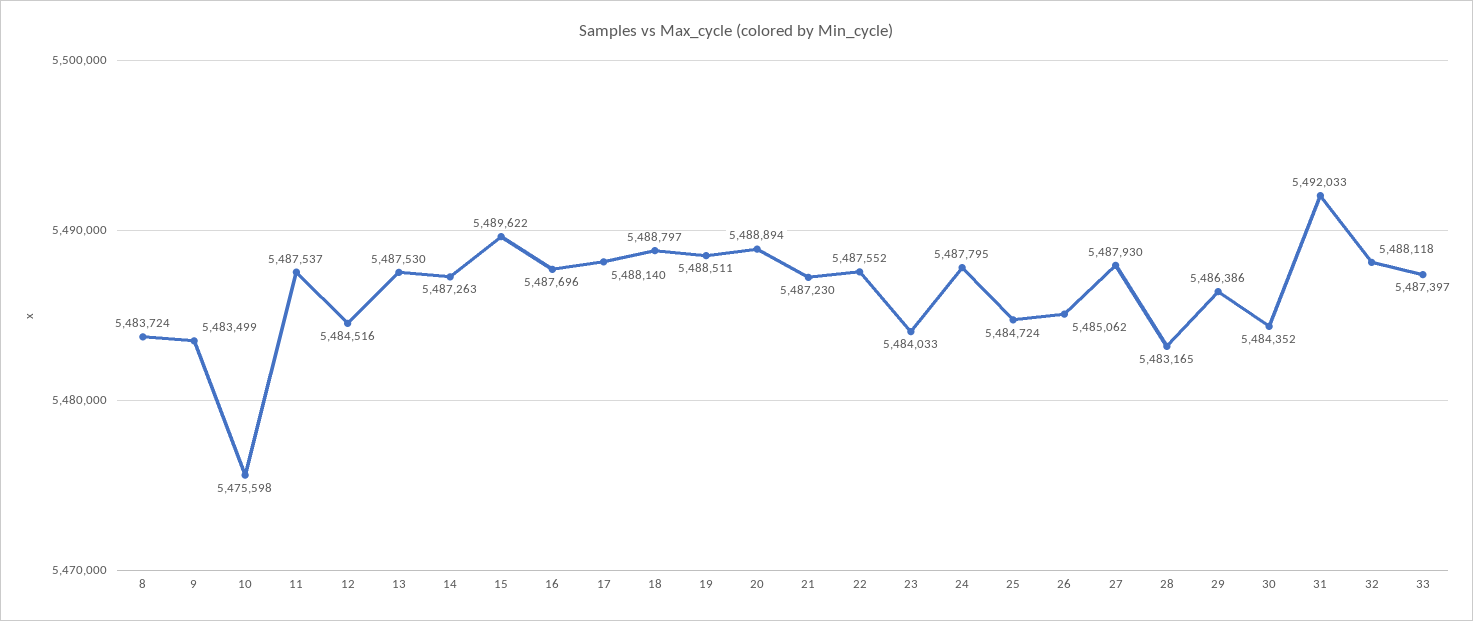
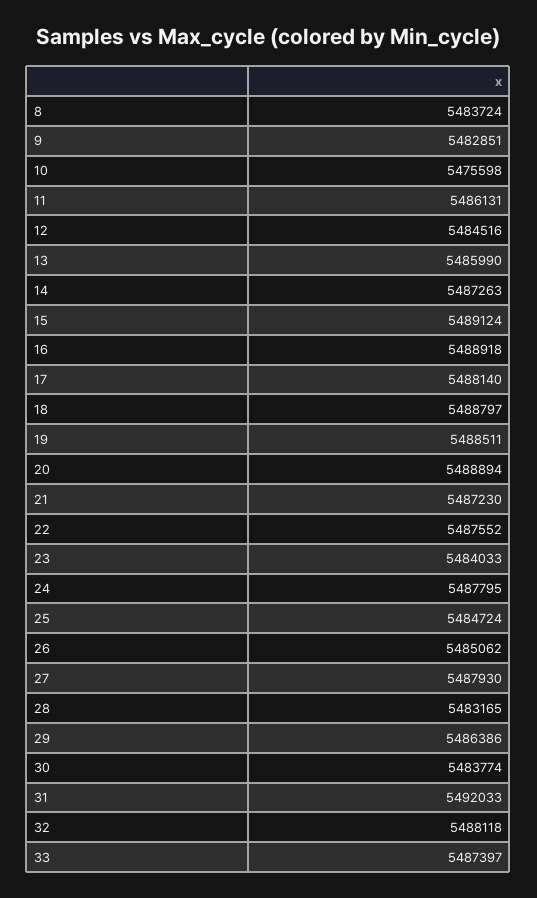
9: 5483499 -> 5482851
11: 5487537 -> 5486131
13: 5487530 -> 5485990
15: 5489622 -> 5489124
16: 5487696 -> 5488918
30: 5484352 -> 5483774

